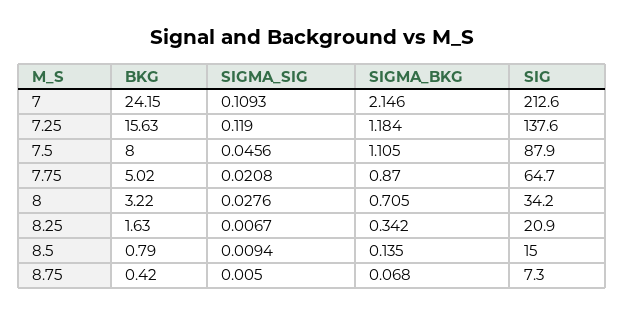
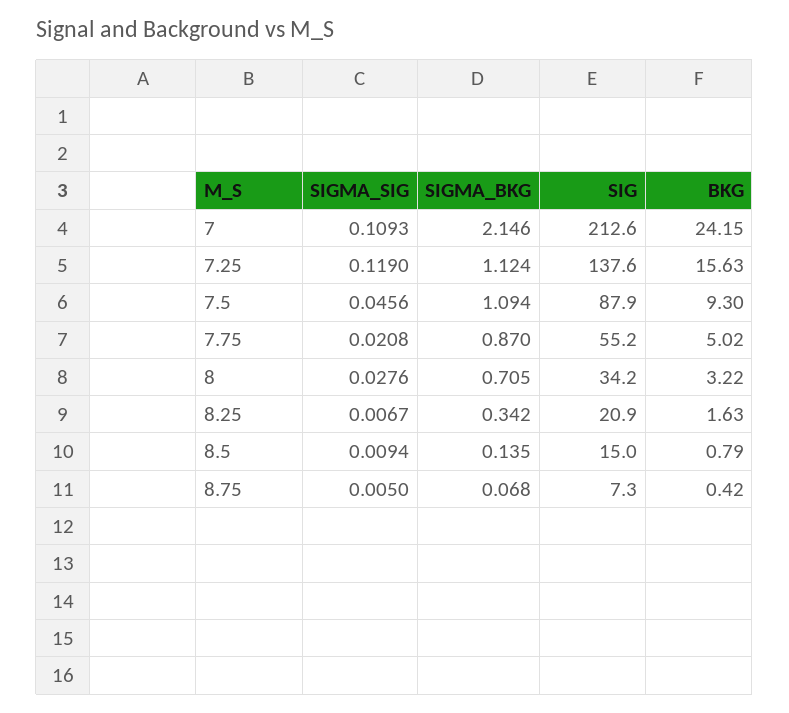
SIGMA_BKG, 7.25: 1.184 -> 1.124
BKG, 7.5: 8 -> 9.3
SIGMA_BKG, 7.5: 1.105 -> 1.094
SIG, 7.75: 64.7 -> 55.2

